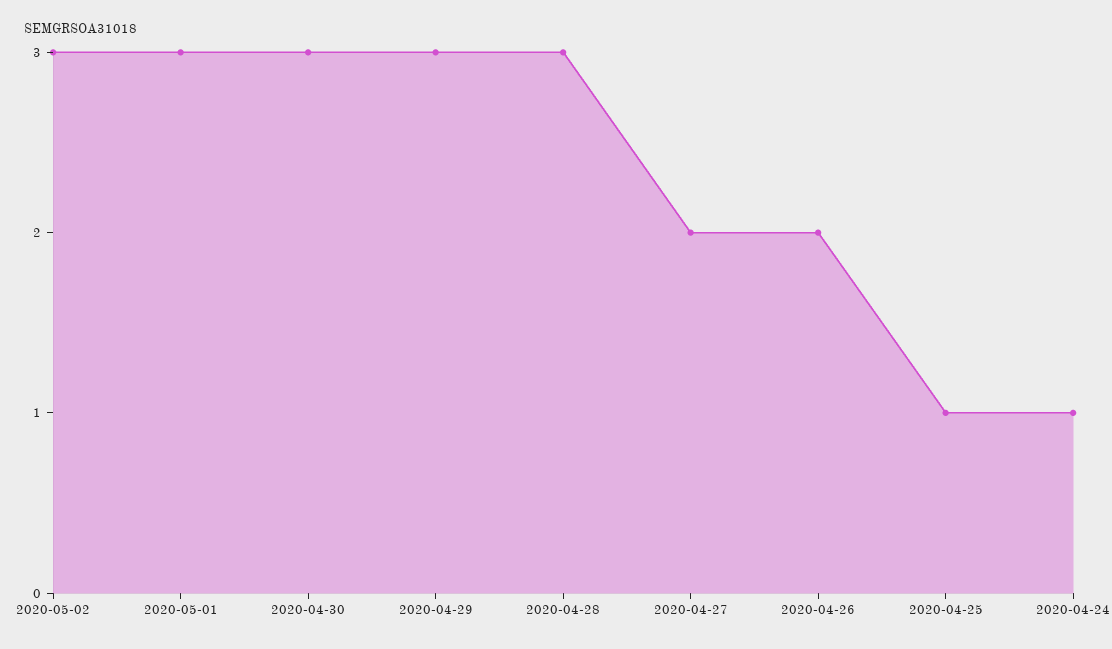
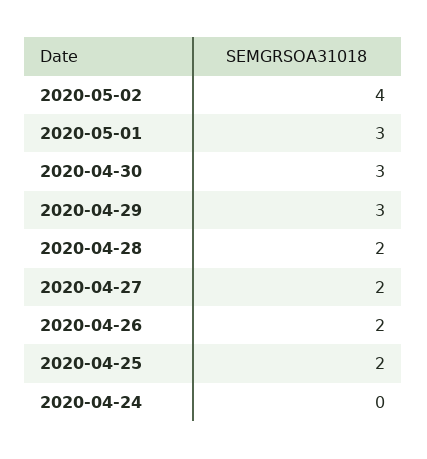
2020-05-02: 3 -> 4
2020-04-28: 3 -> 2
2020-04-25: 1 -> 2
2020-04-24: 1 -> 0

